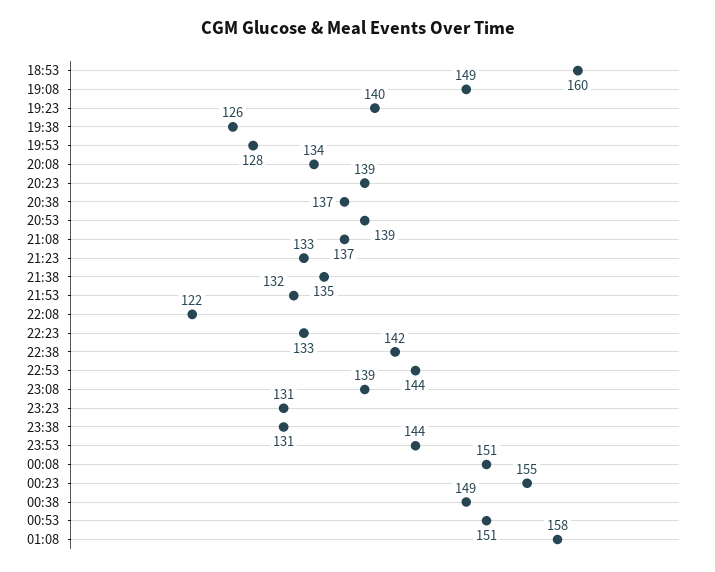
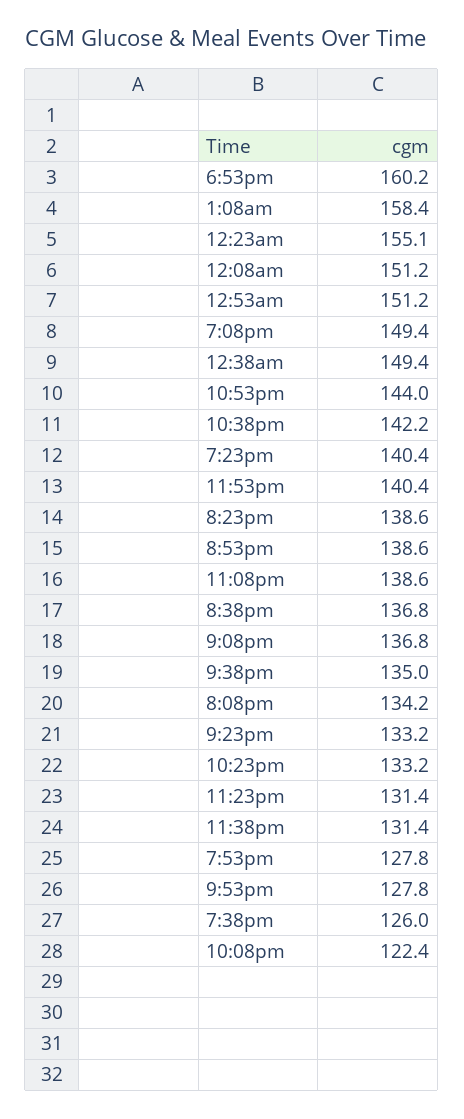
21:53: 132 -> 127.8
23:53: 144 -> 140.4

